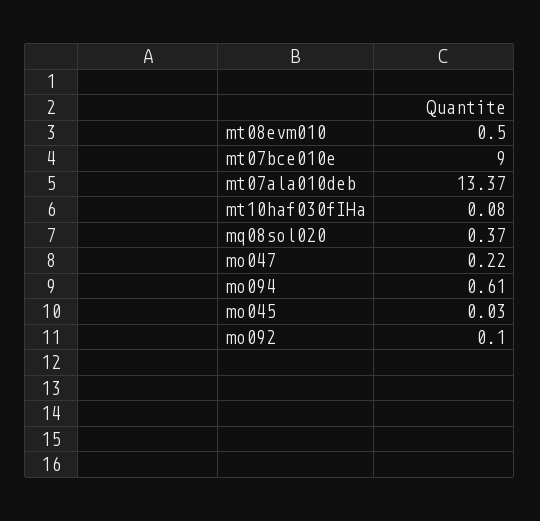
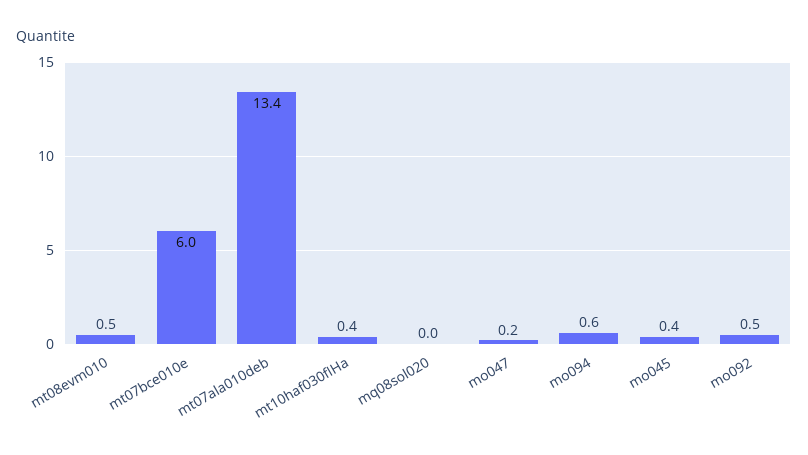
mt07bce010e: 9 -> 6
mt10haf030fIHa: 0.08 -> 0.4
mq08sol020: 0.37 -> 0
mo045: 0.03 -> 0.4
mo092: 0.1 -> 0.5

